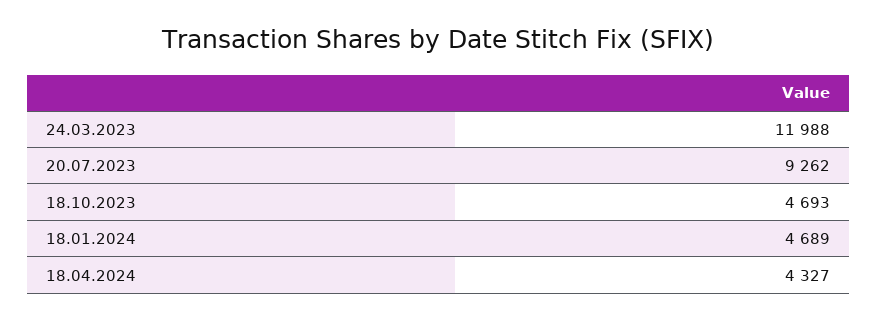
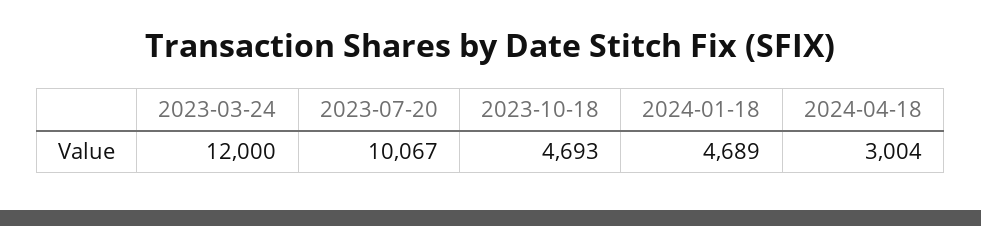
24.03.2023: 11988 -> 12000
20.07.2023: 9262 -> 10067
18.04.2024: 4327 -> 3004

